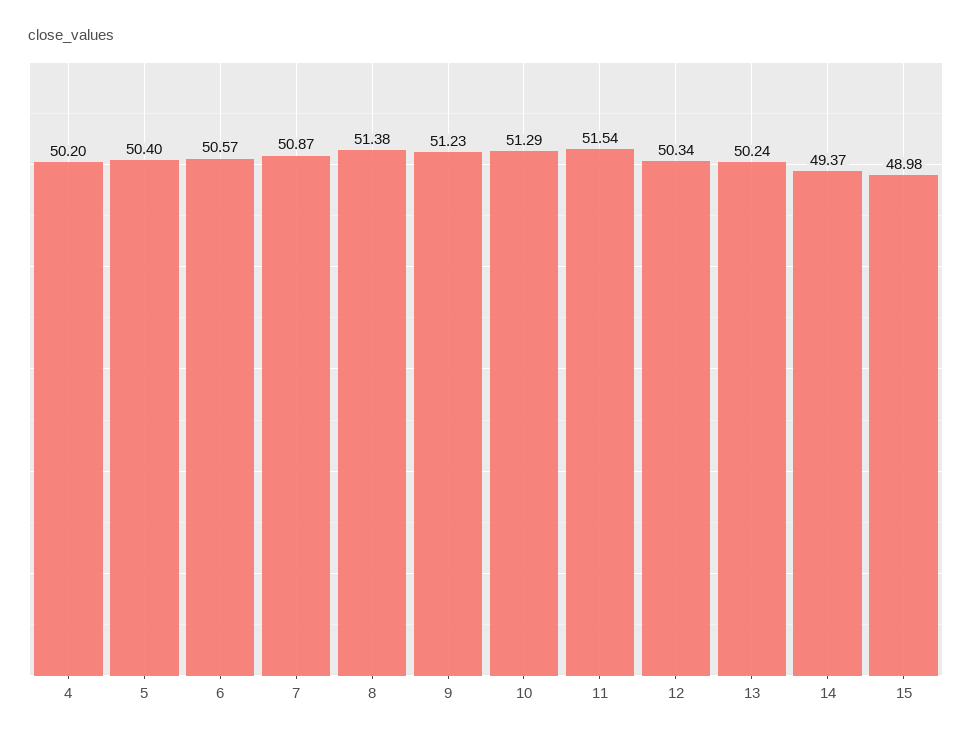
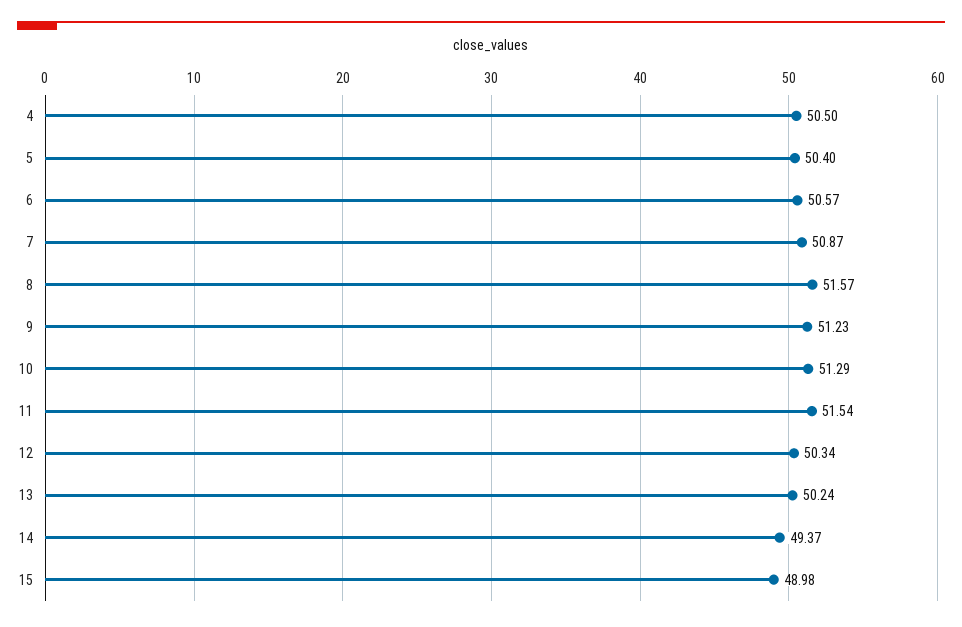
4: 50.2 -> 50.5
8: 51.38 -> 51.57

